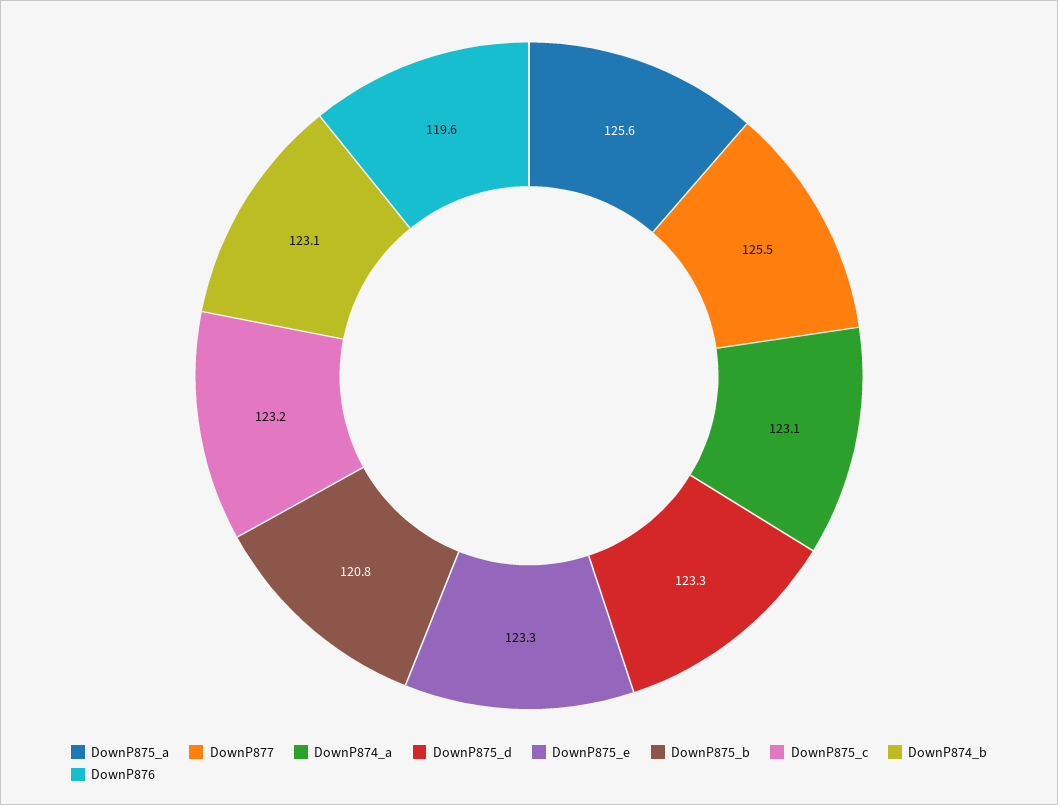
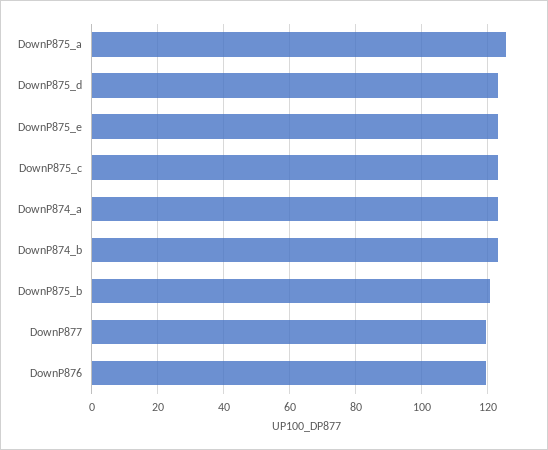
DownP877: 125.5 -> 120

